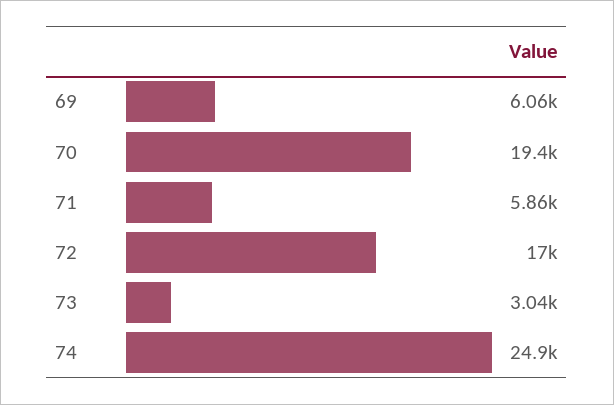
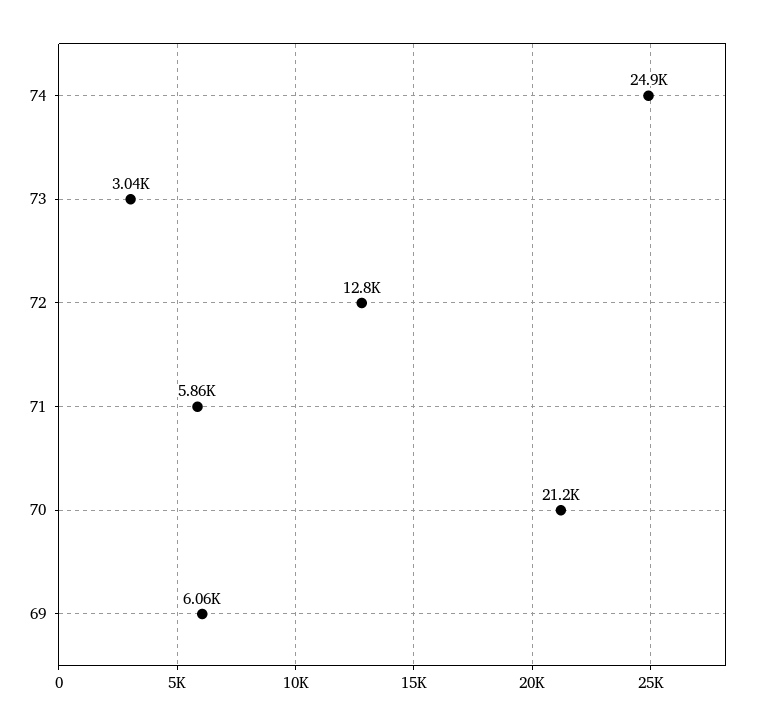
70: 19400 -> 21200
72: 17000 -> 12800

